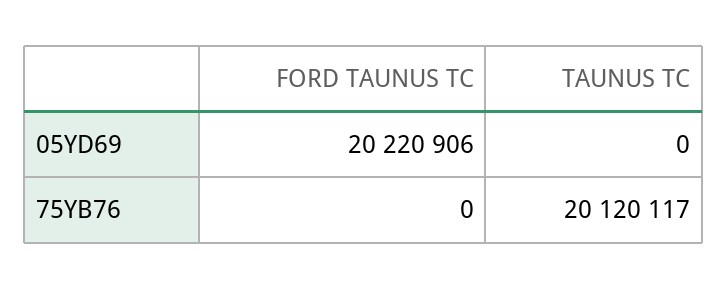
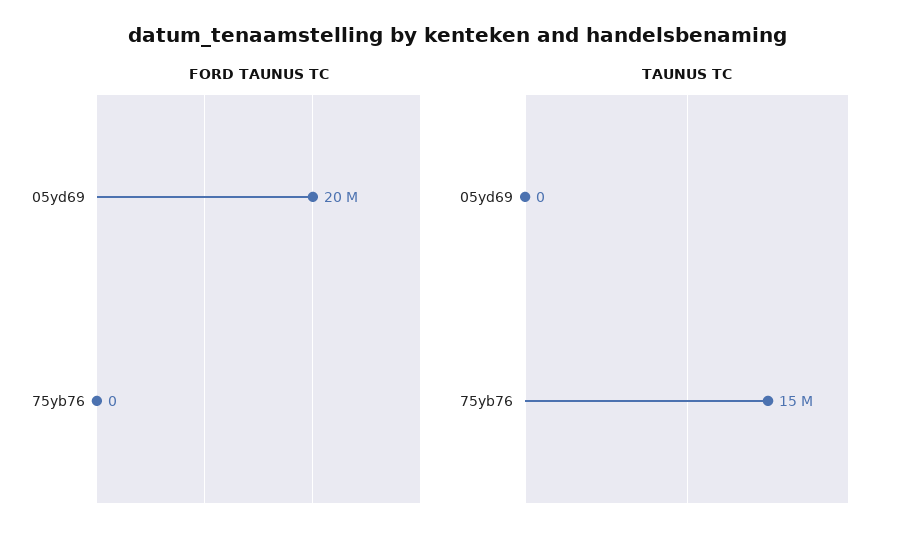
TAUNUS TC, 75YB76: 20120117 -> 15000000

